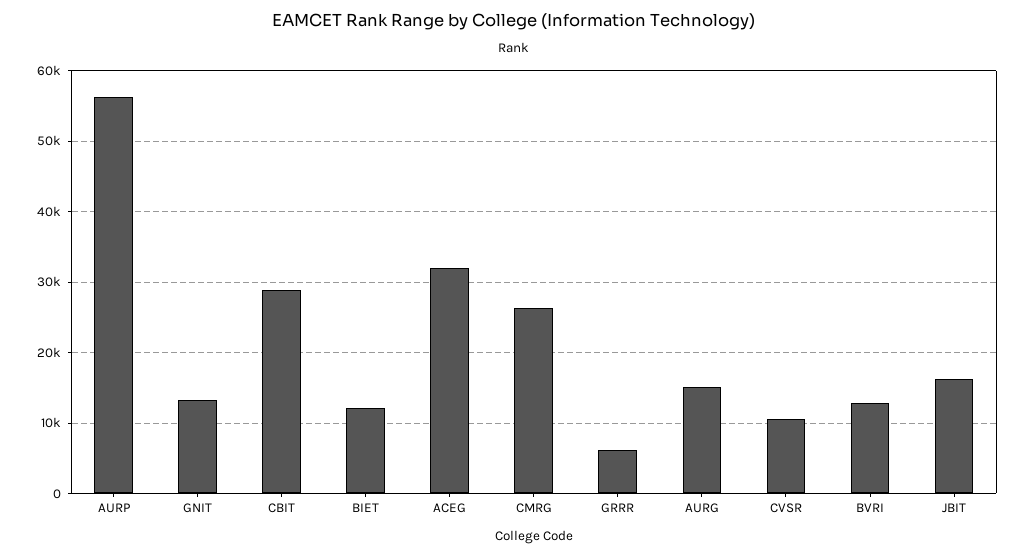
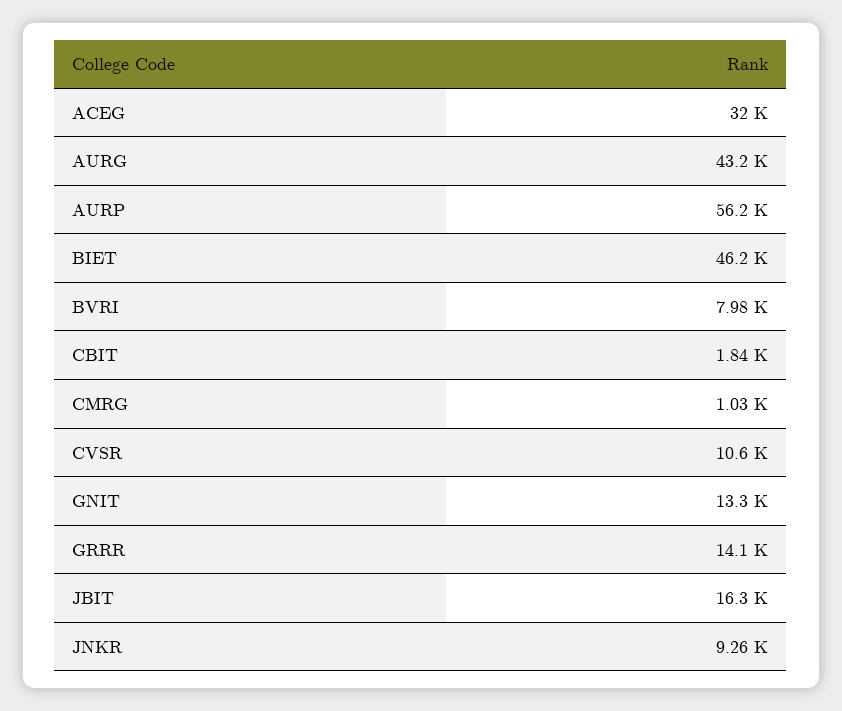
CBIT: 29000 -> 1840
BIET: 12000 -> 46200
CMRG: 26000 -> 1030
GRRR: 6000 -> 14100
AURG: 15000 -> 43200
BVRI: 13000 -> 7980
JNKR: none -> 9260

